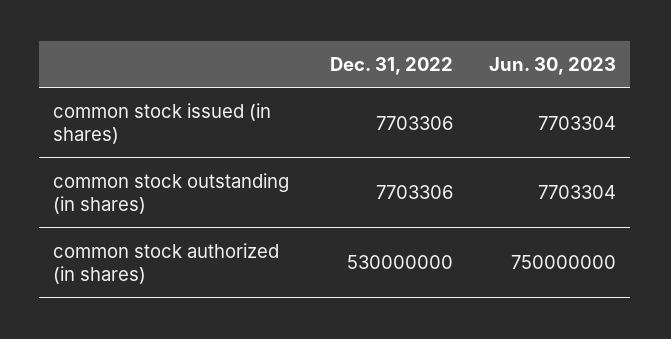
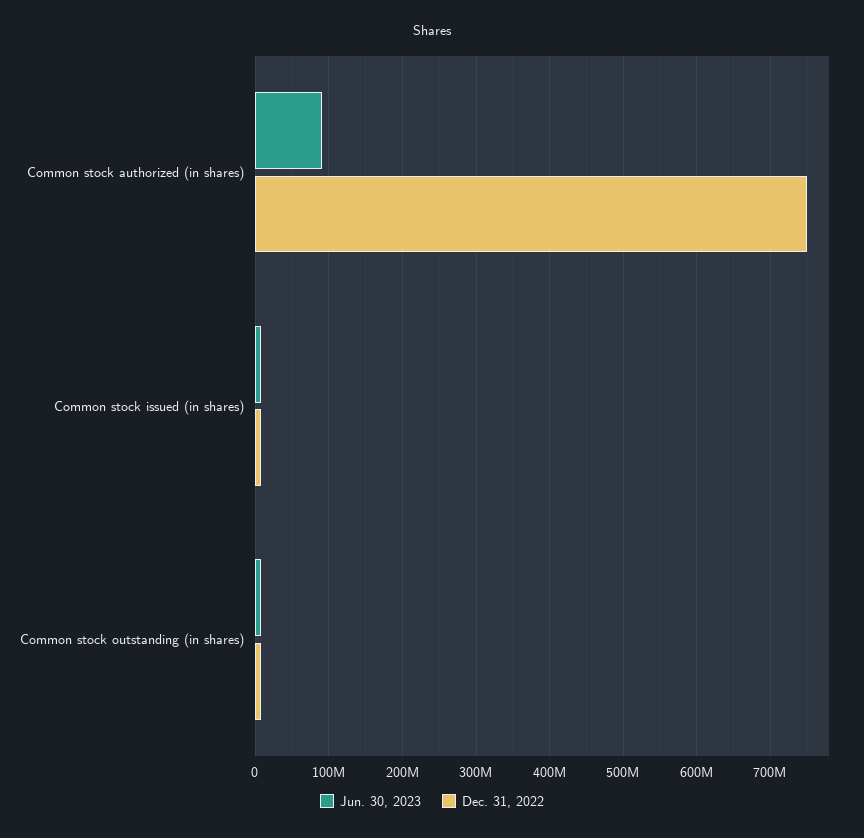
Dec. 31, 2022, common stock authorized (in shares): 530000000 -> 750000000
Jun. 30, 2023, common stock authorized (in shares): 750000000 -> 90000000

